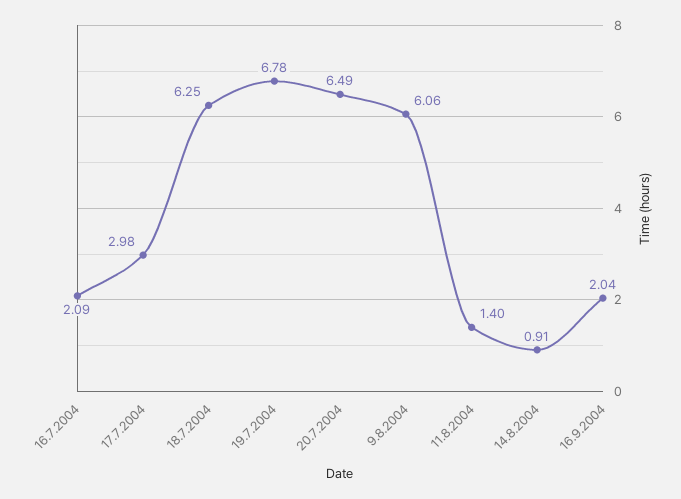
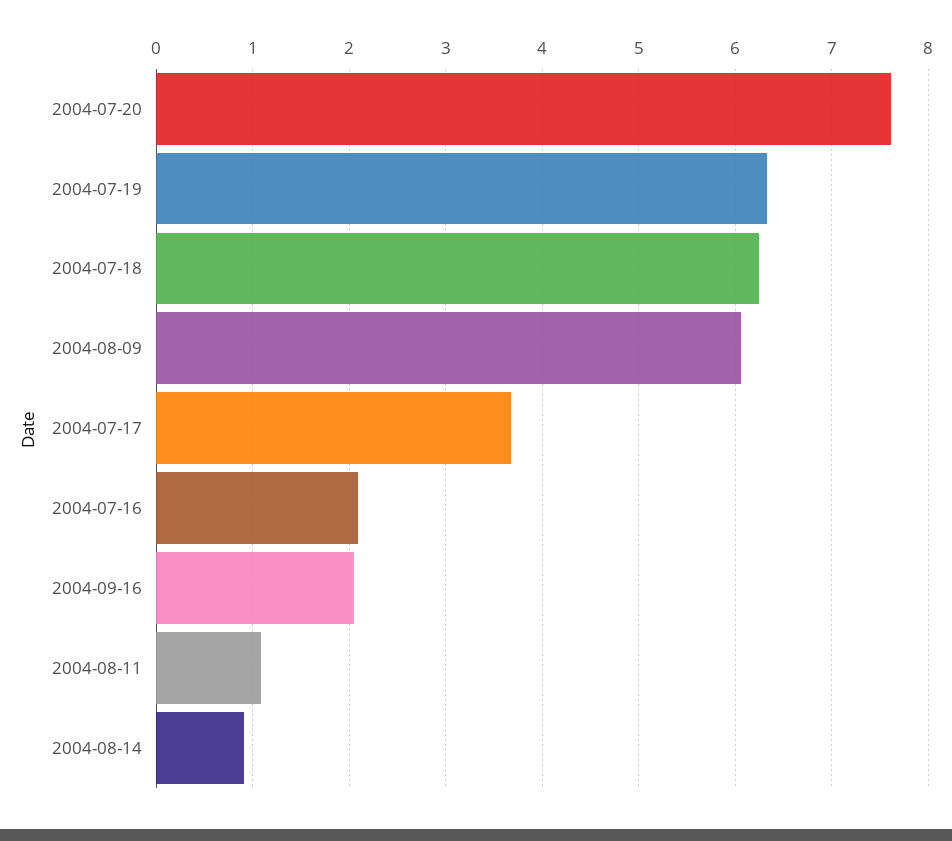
17.7.2004: 2.98 -> 3.7
19.7.2004: 6.78 -> 6.3
20.7.2004: 6.49 -> 7.6
11.8.2004: 1.4 -> 1.1

